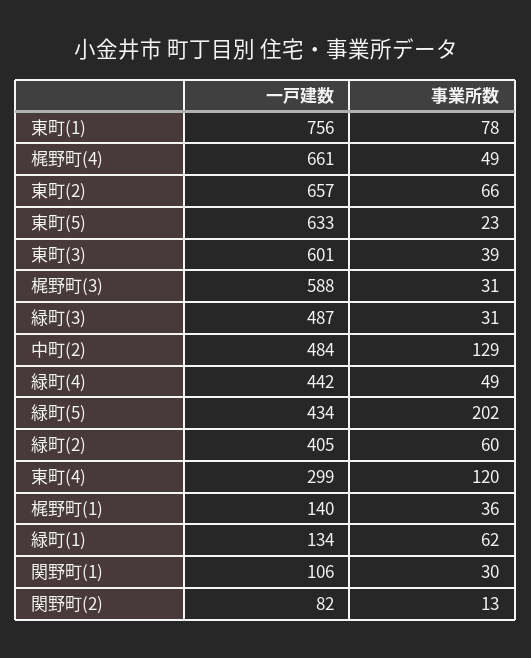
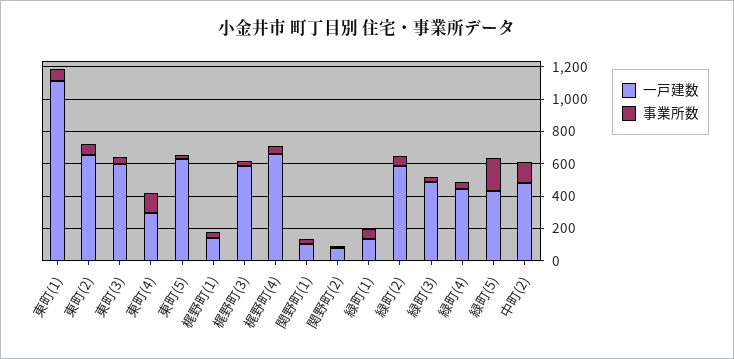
一戸建数, 東町(1): 756 -> 1100
一戸建数, 緑町(2): 405 -> 600

